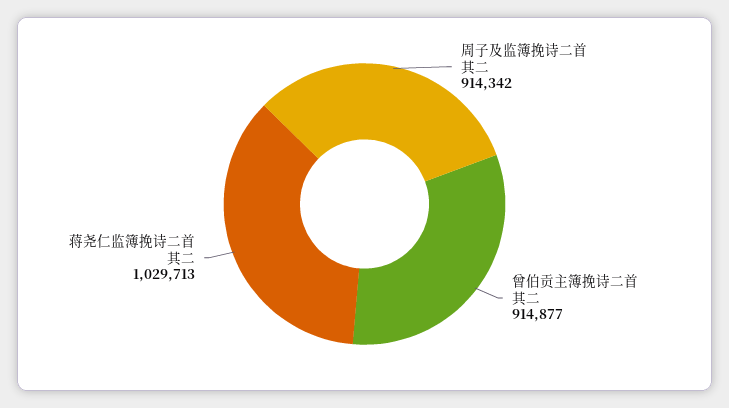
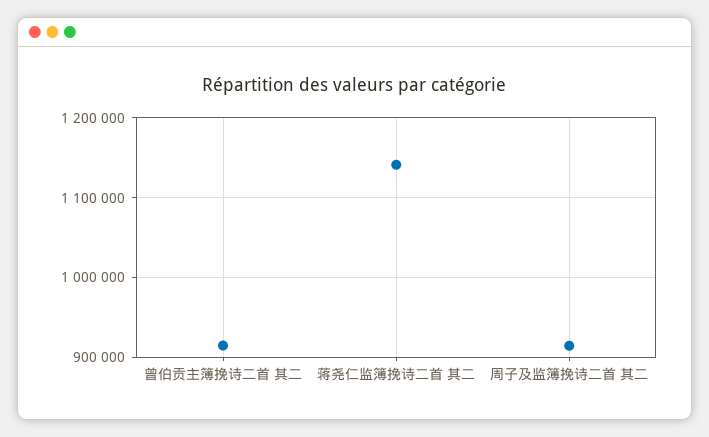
蒋尧仁监簿挽诗二首 其二: 1029713 -> 1140000

